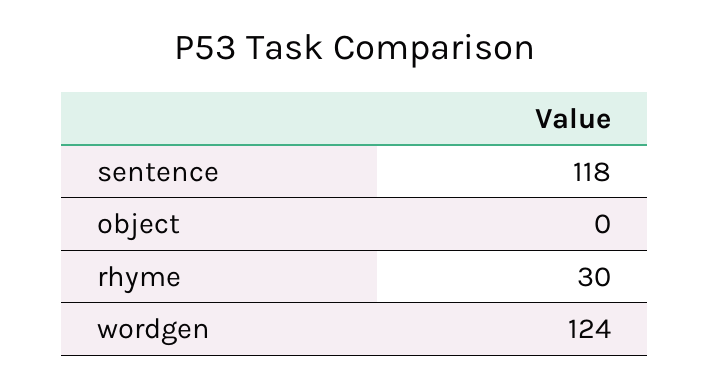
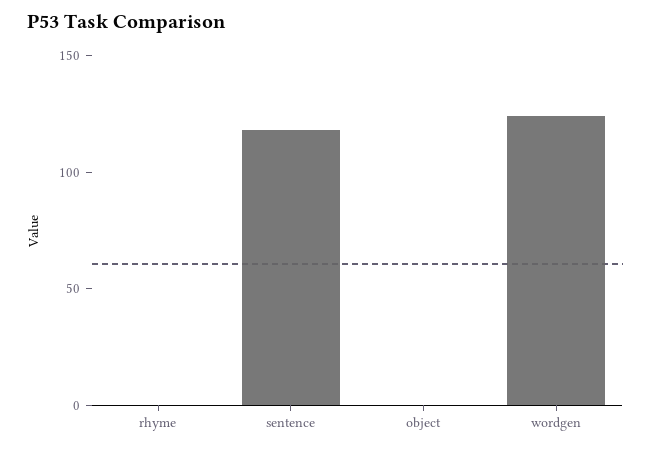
rhyme: 30 -> 0

